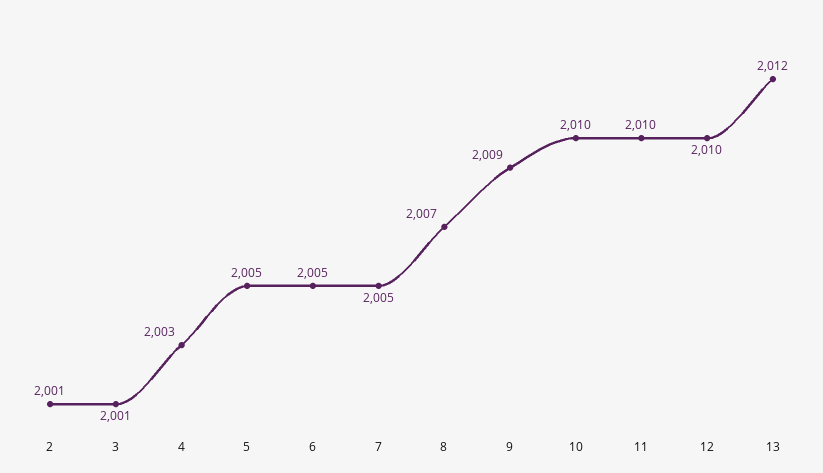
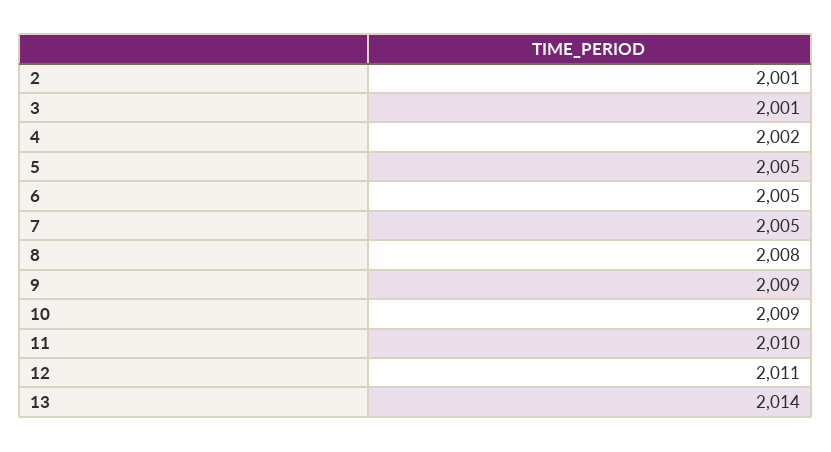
4: 2003 -> 2002
8: 2007 -> 2008
10: 2010 -> 2009
12: 2010 -> 2011
13: 2012 -> 2014

